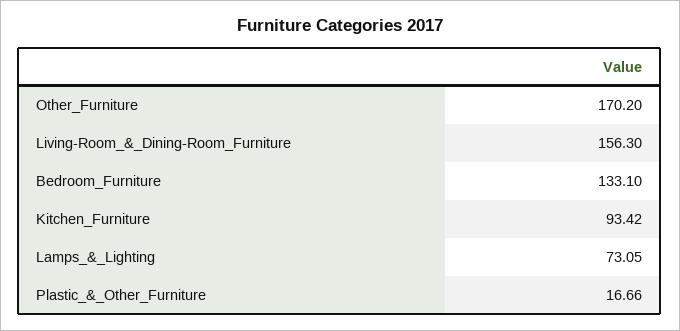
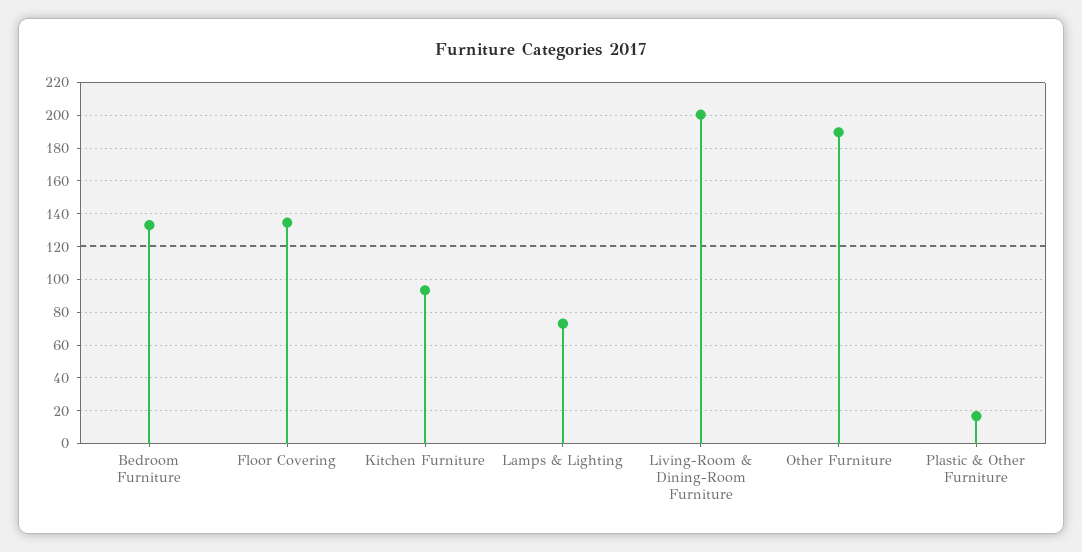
Other_Furniture: 170.2 -> 190
Living-Room_&_Dining-Room_Furniture: 156.3 -> 200
Floor Covering: none -> 135

